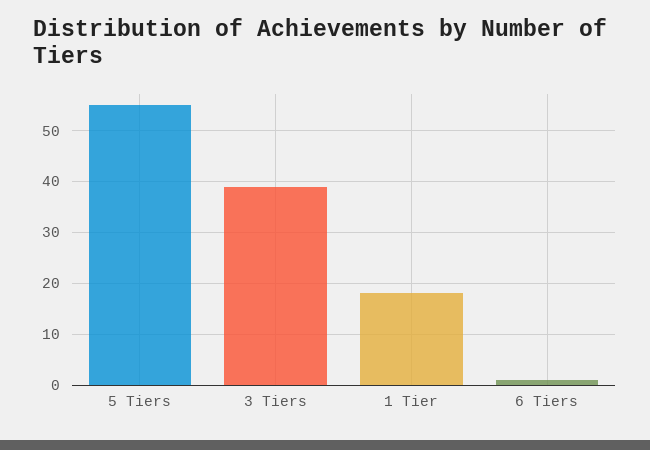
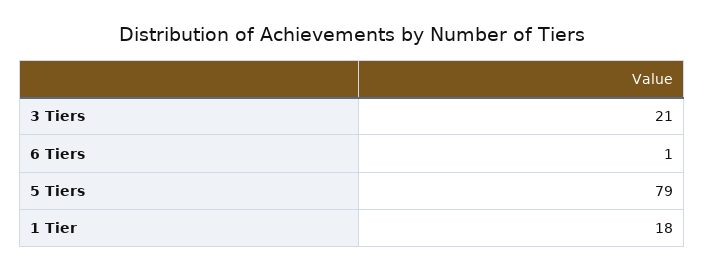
5 Tiers: 55 -> 79
3 Tiers: 40 -> 21

